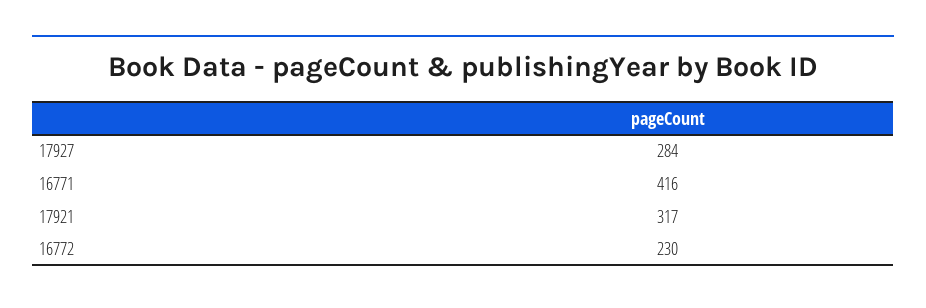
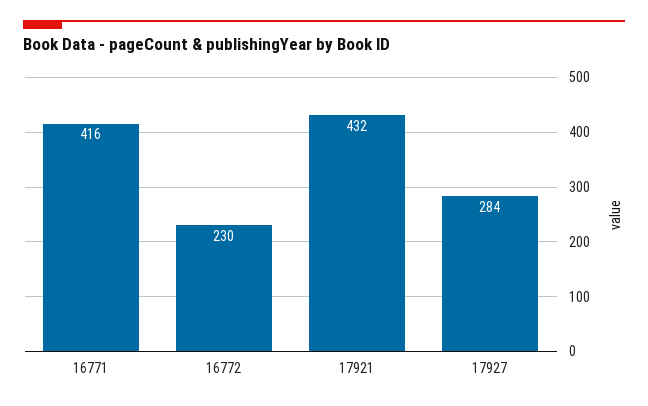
17921: 317 -> 432

